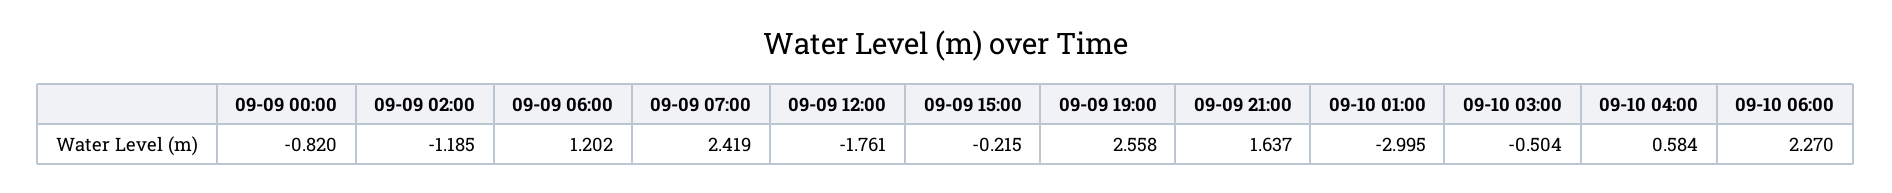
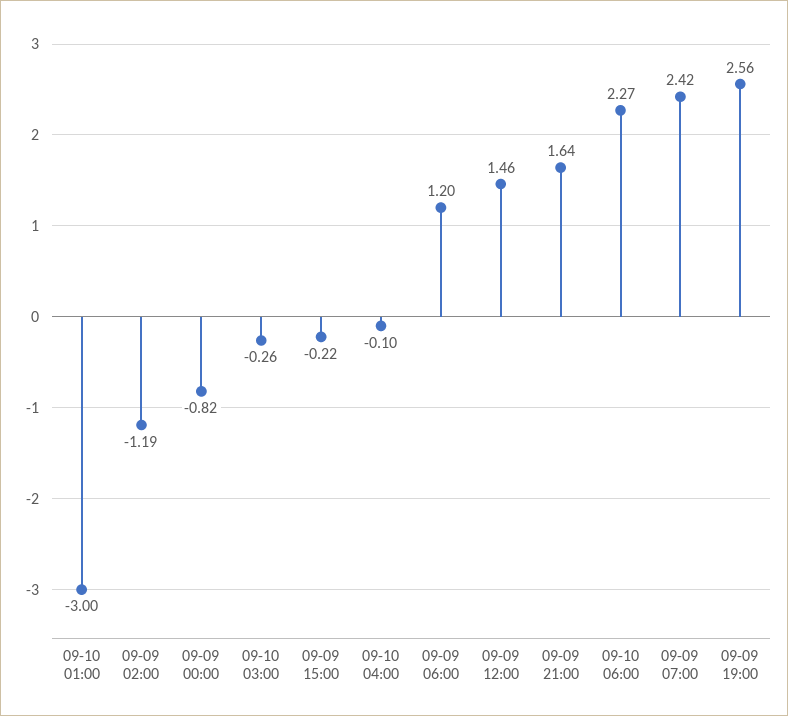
09-09 12:00: -1.761 -> 1.46
09-10 03:00: -0.504 -> -0.26
09-10 04:00: 0.584 -> -0.1

